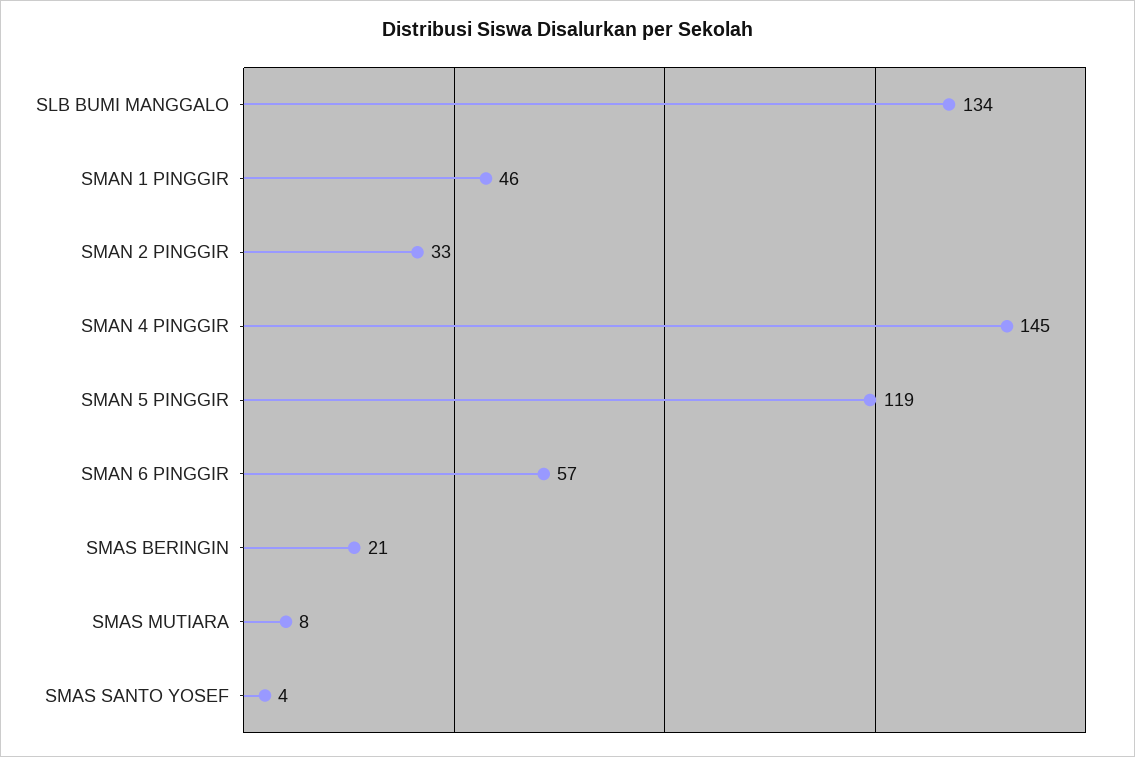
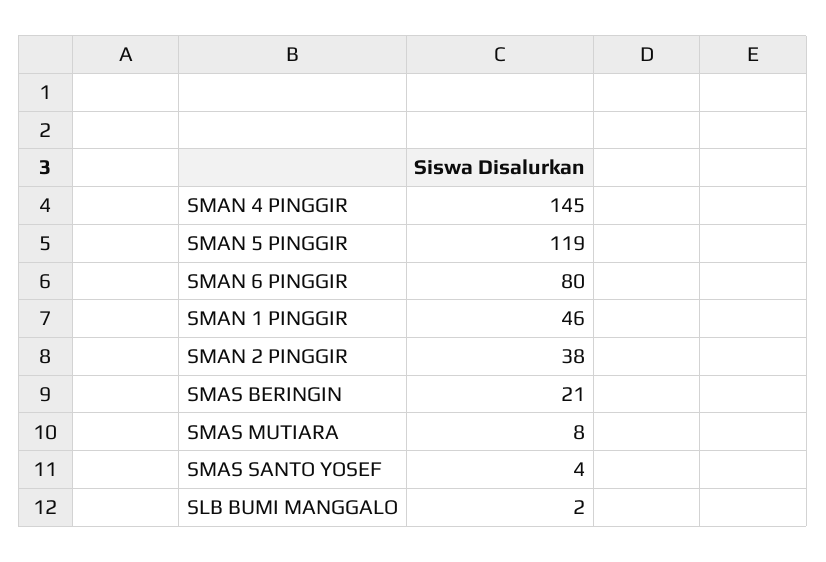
SLB BUMI MANGGALO: 134 -> 2
SMAN 2 PINGGIR: 33 -> 38
SMAN 6 PINGGIR: 57 -> 80

